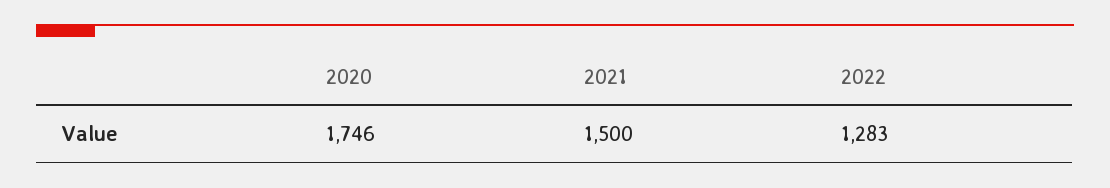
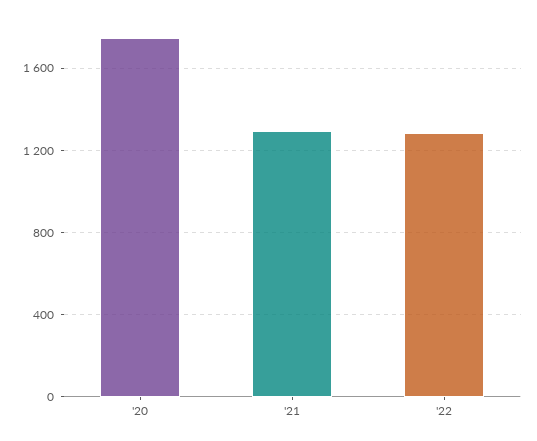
2021: 1500 -> 1300

